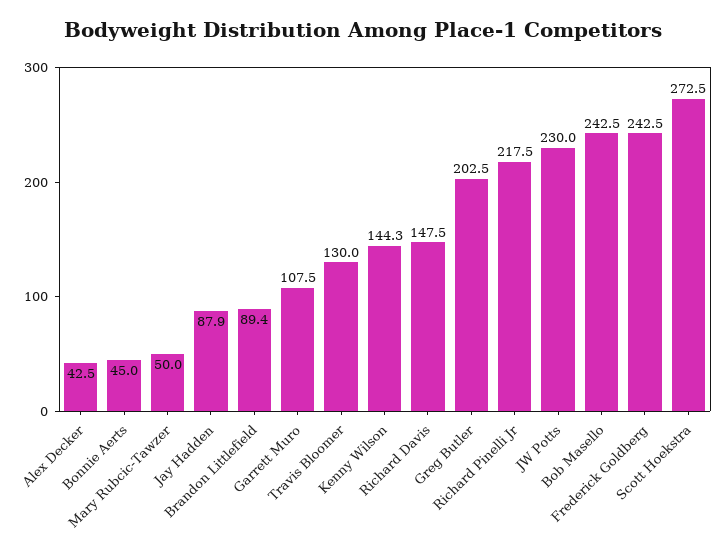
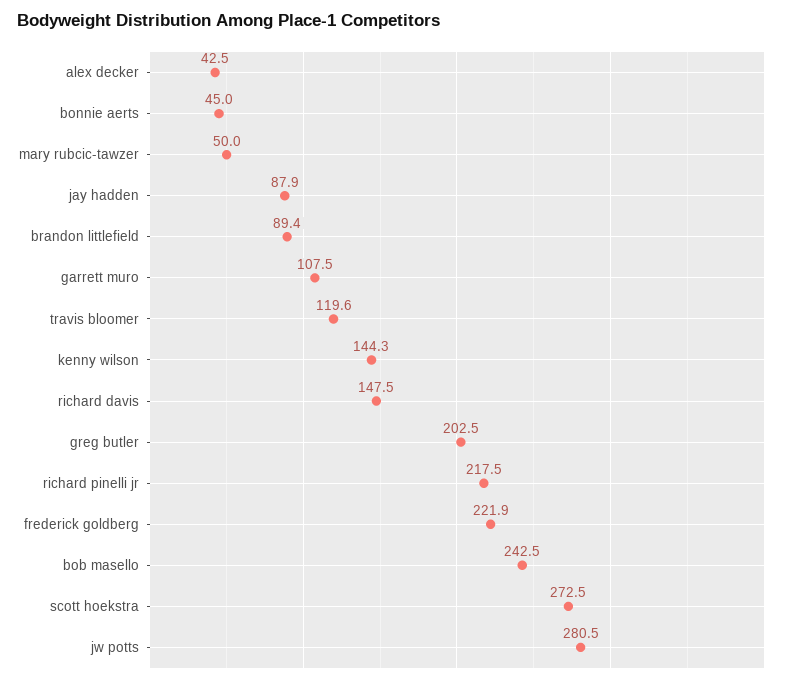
Travis Bloomer: 130 -> 119.6
JW Potts: 230 -> 280.5
Frederick Goldberg: 242.5 -> 221.9

